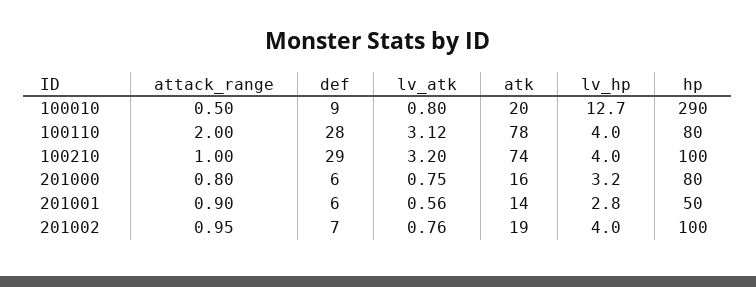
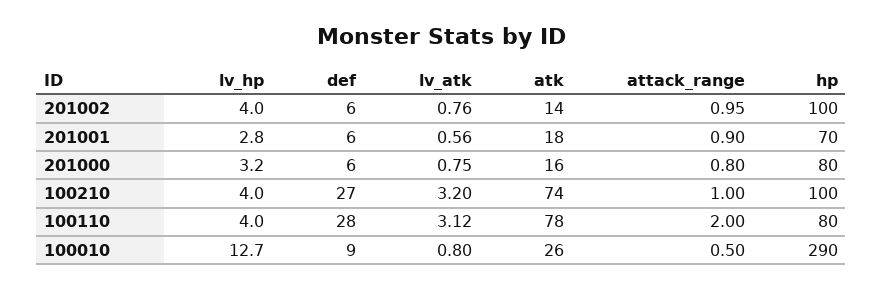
atk, 100010: 20 -> 26
def, 100210: 29 -> 27
atk, 201001: 14 -> 18
hp, 201001: 50 -> 70
def, 201002: 7 -> 6
atk, 201002: 19 -> 14

